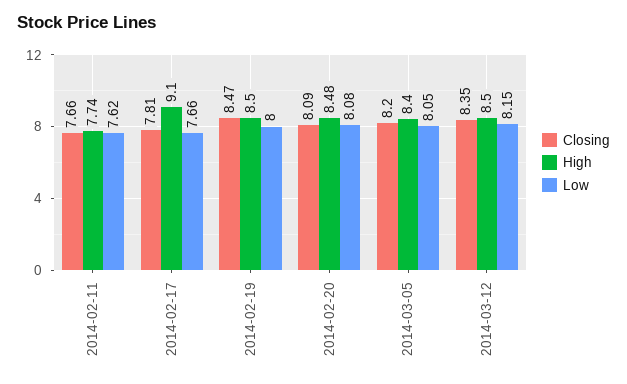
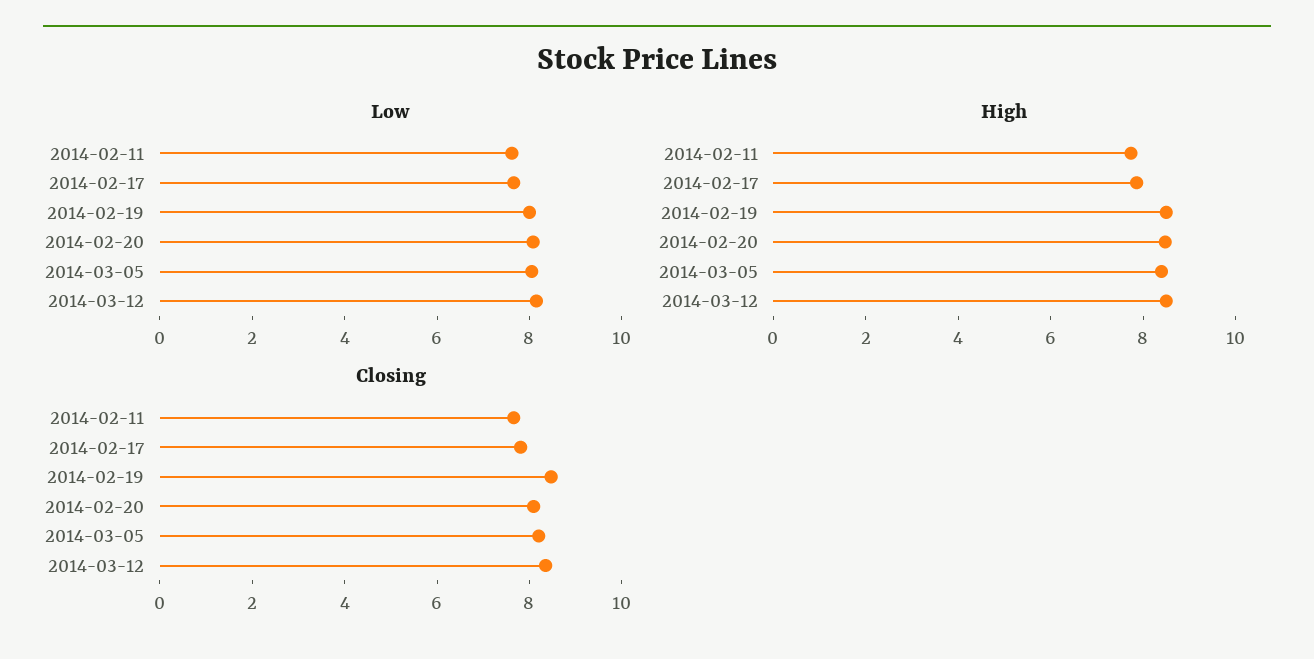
High, 2014-02-17: 9.1 -> 8

